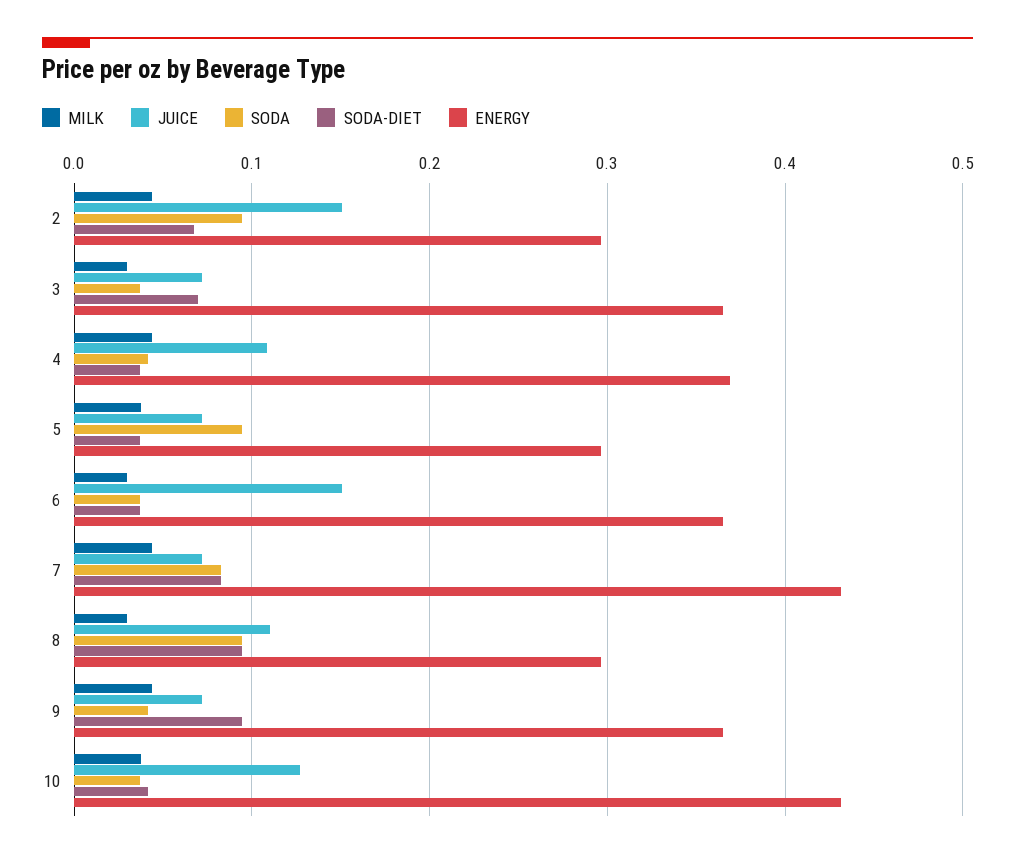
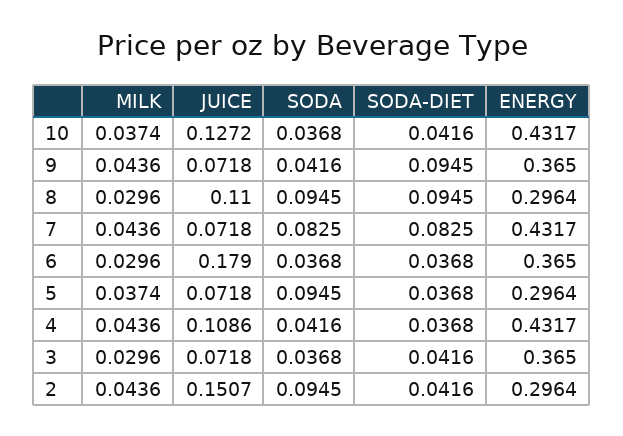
SODA-DIET, 2: 0.07 -> 0.0416
SODA-DIET, 3: 0.07 -> 0.0416
ENERGY, 4: 0.37 -> 0.4317
JUICE, 6: 0.15 -> 0.179

